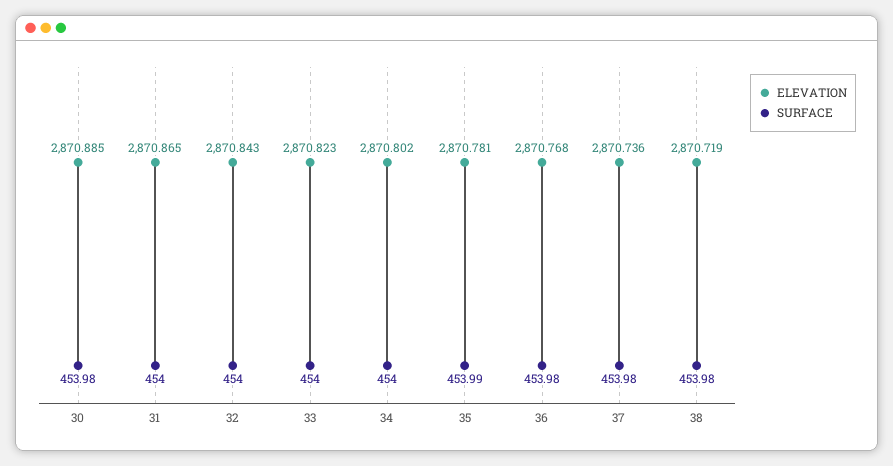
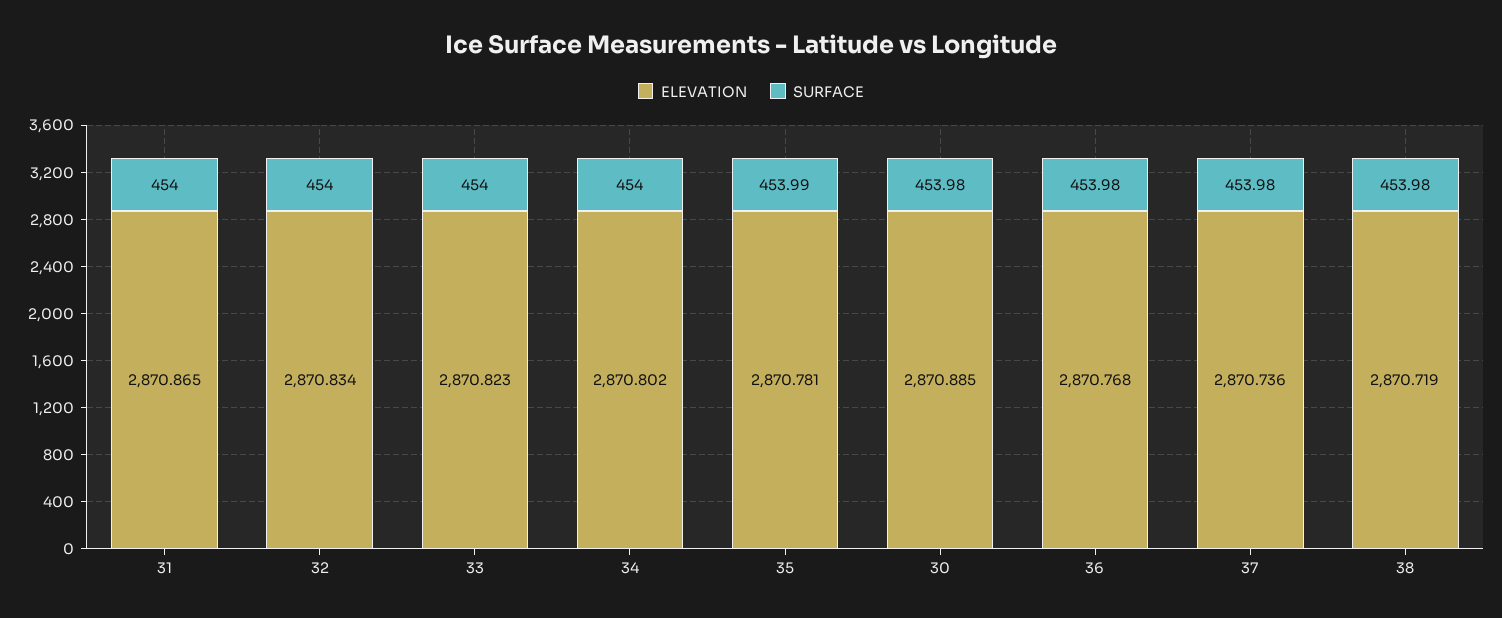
ELEVATION, 32: 2870.843 -> 2870.834

